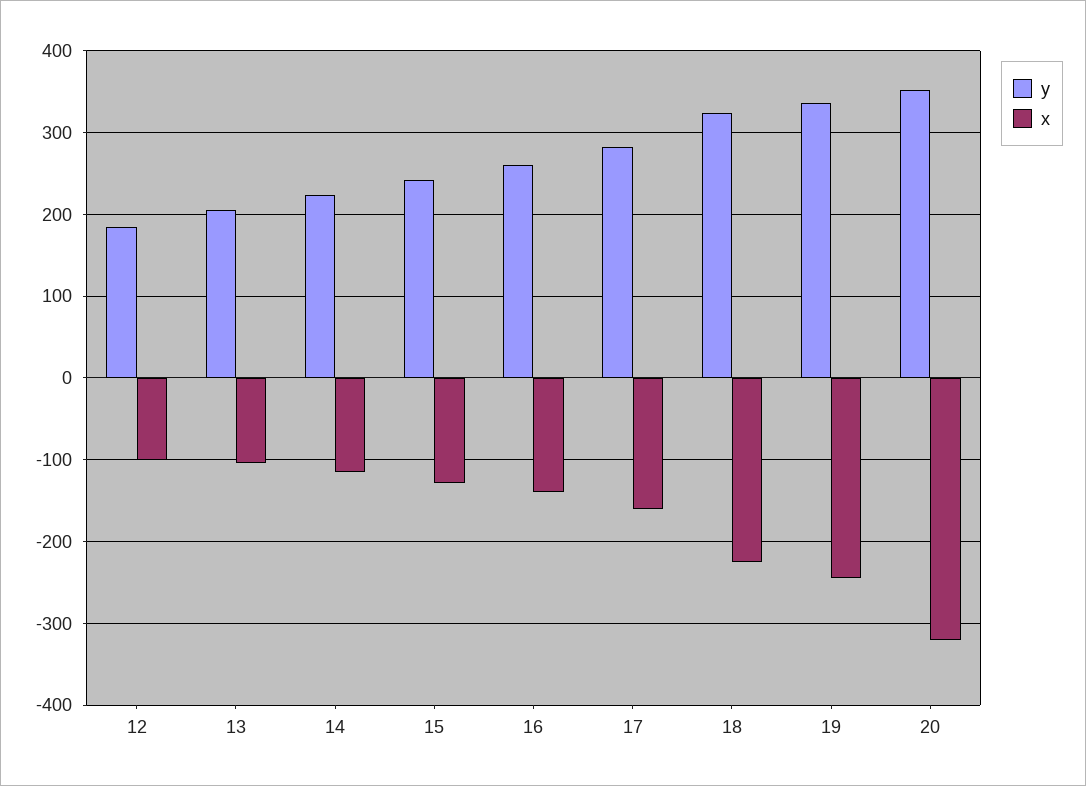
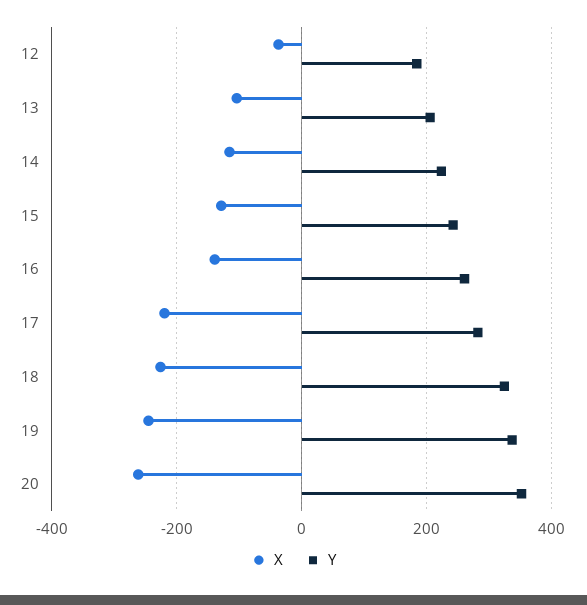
x, 12: -100 -> -40
x, 17: -160 -> -220
x, 20: -320 -> -260

